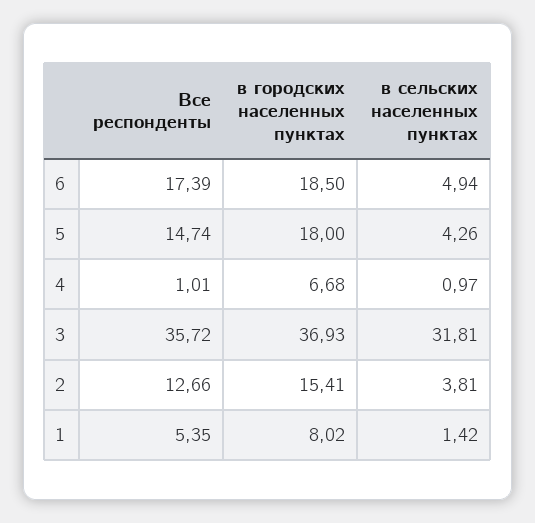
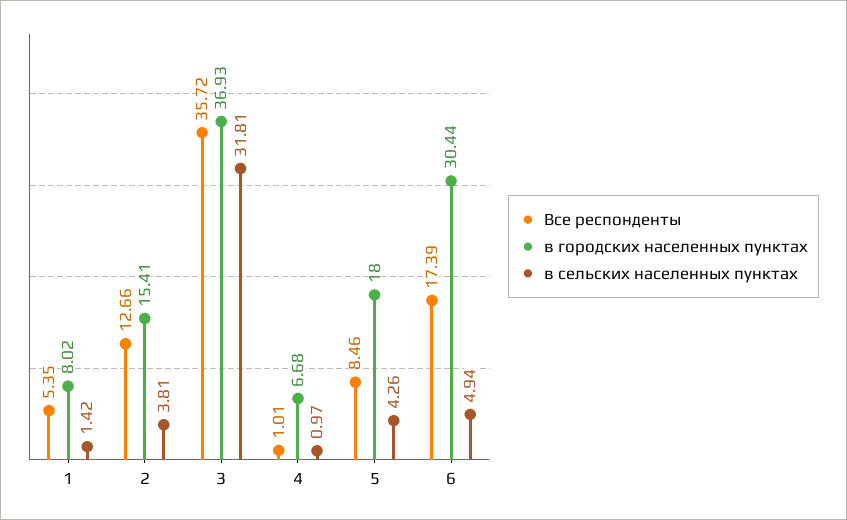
в городских населенных пунктах, 6: 18.5 -> 30.44
Все респонденты, 5: 14.74 -> 8.46

